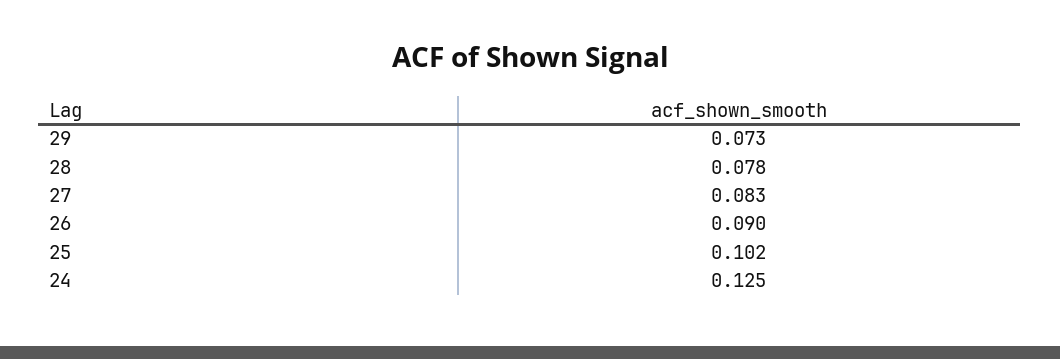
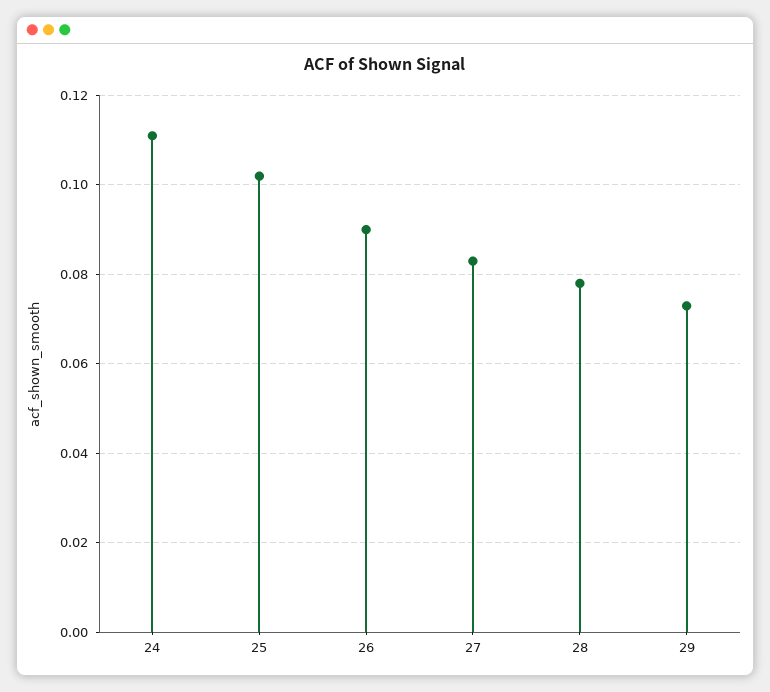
24: 0.125 -> 0.11

